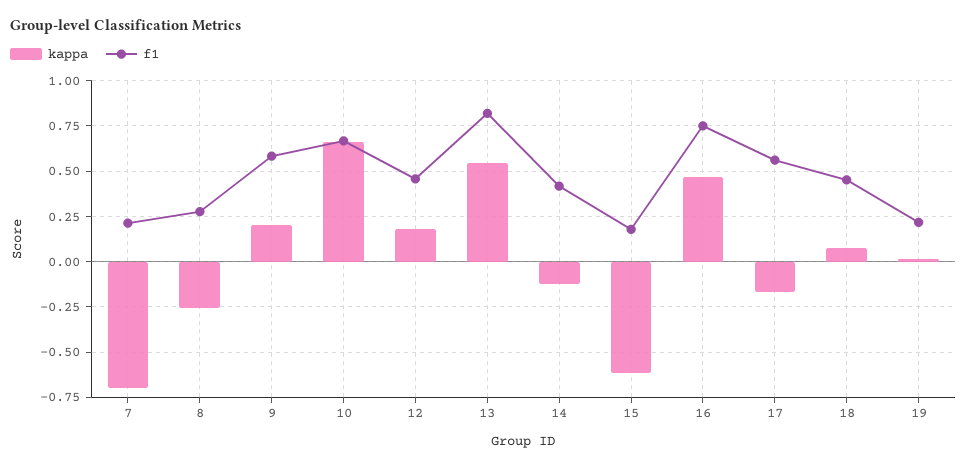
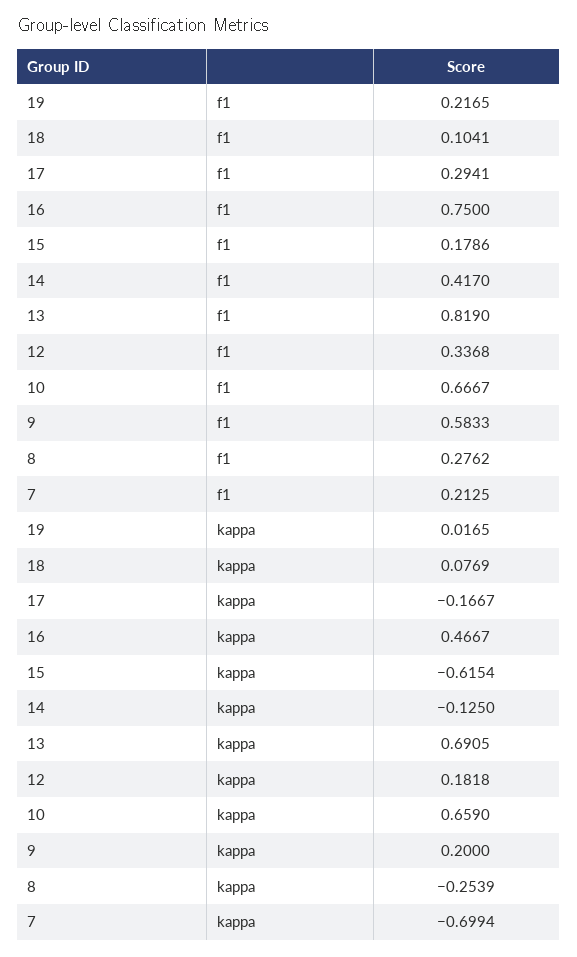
f1, 12: 0.45 -> 0.3368
kappa, 13: 0.55 -> 0.6905
f1, 17: 0.55 -> 0.2941
f1, 18: 0.45 -> 0.1041

